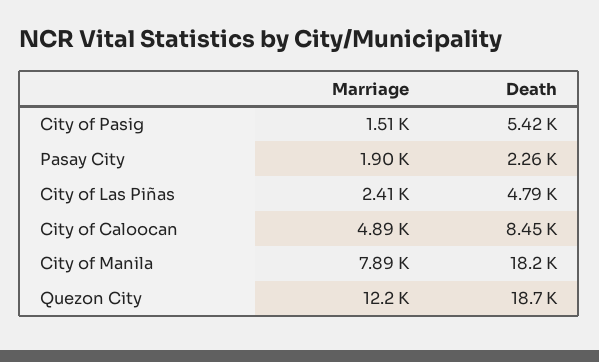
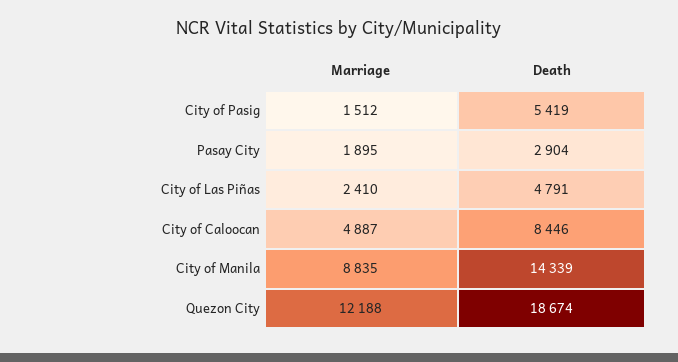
Death, Pasay City: 2260 -> 2904
Marriage, City of Manila: 7890 -> 8835
Death, City of Manila: 18200 -> 14339

